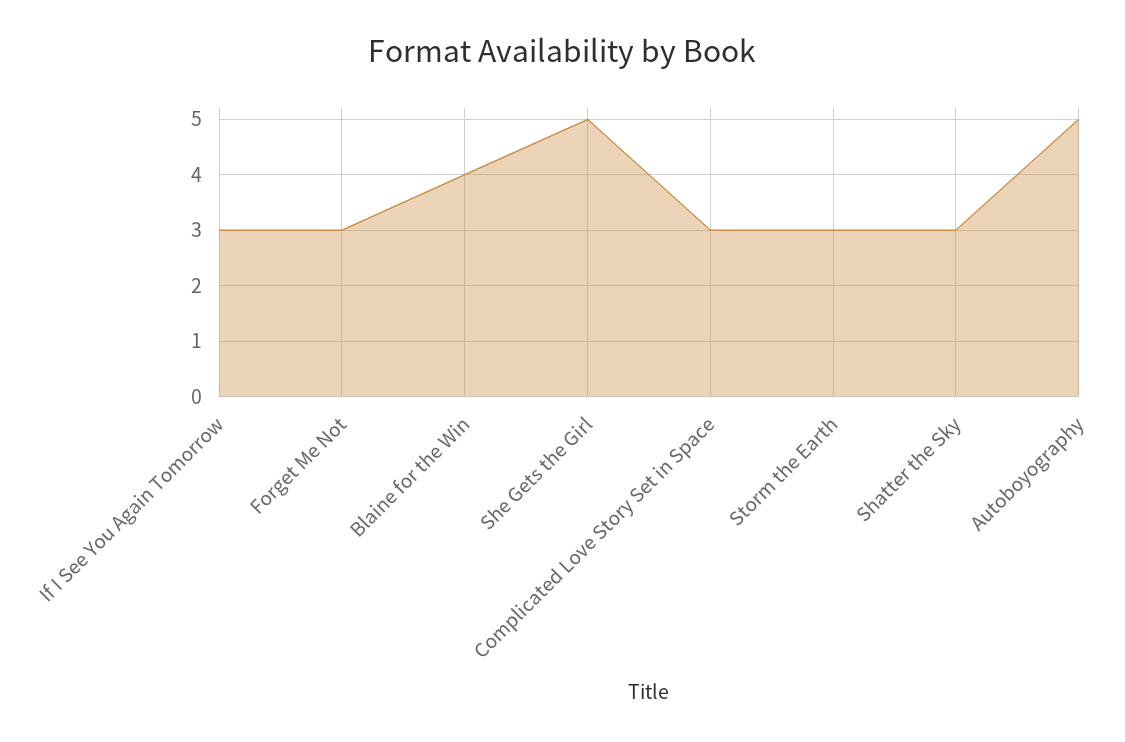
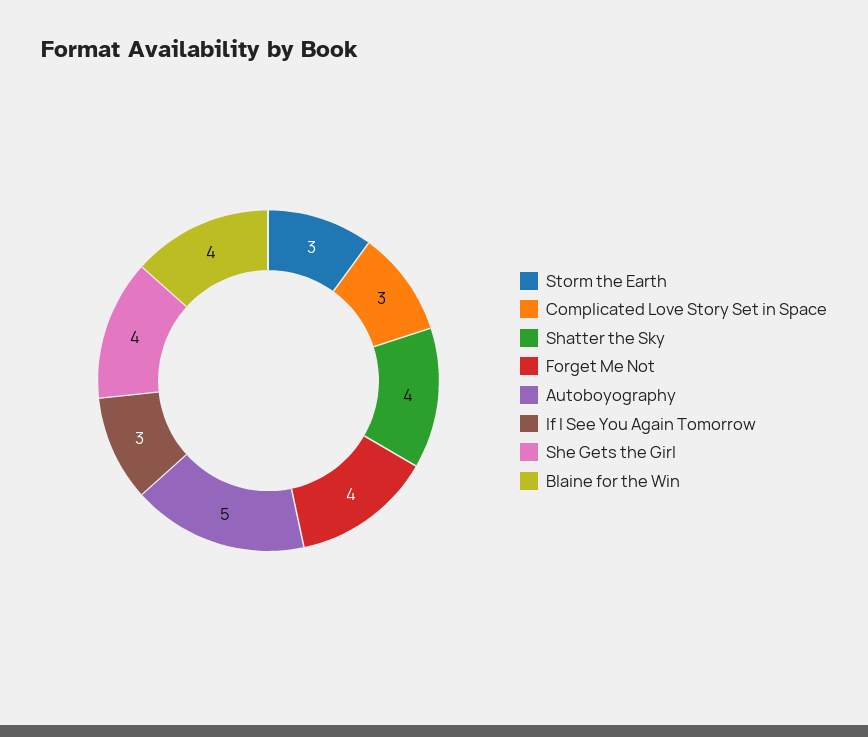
Forget Me Not: 3 -> 4
She Gets the Girl: 5 -> 4
Shatter the Sky: 3 -> 4

